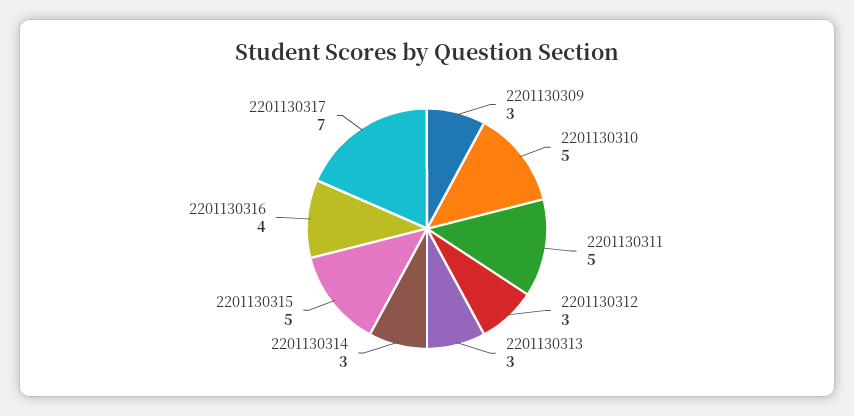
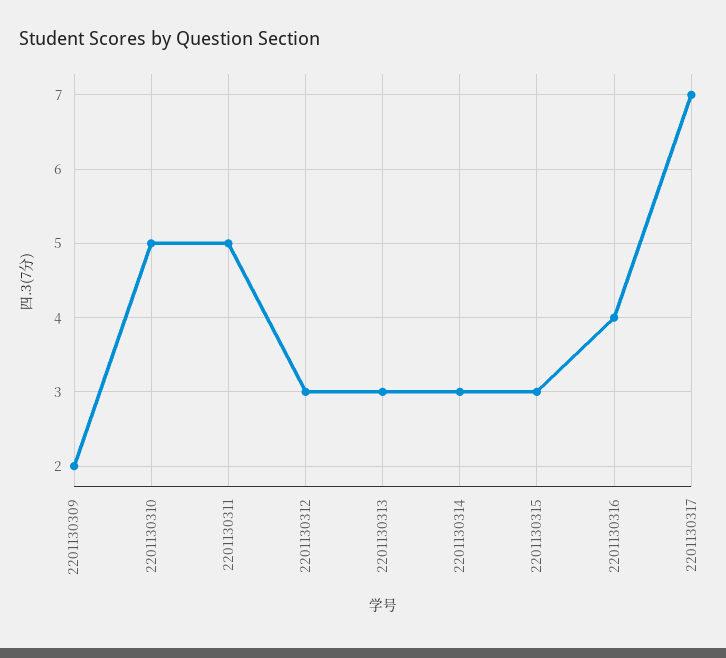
2201130309: 3 -> 2
2201130315: 5 -> 3

